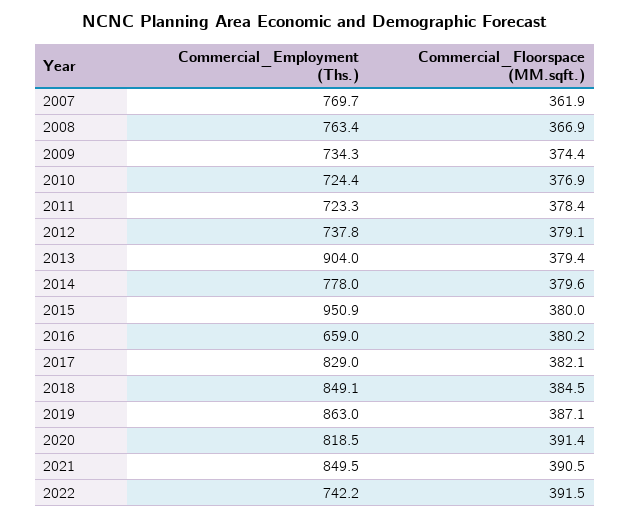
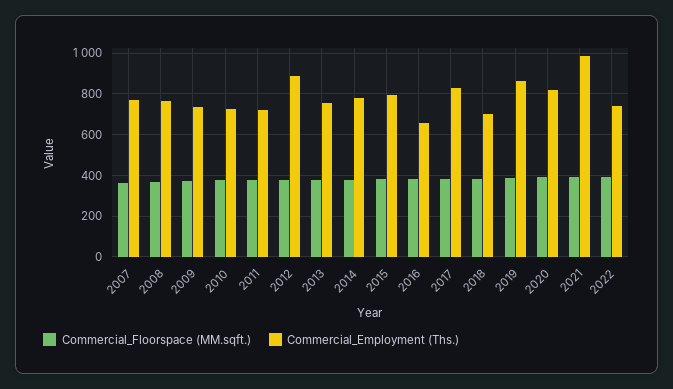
Commercial_Employment (Ths.), 2012: 737.8 -> 900
Commercial_Employment (Ths.), 2013: 904 -> 750
Commercial_Employment (Ths.), 2015: 950.9 -> 800
Commercial_Employment (Ths.), 2018: 849.1 -> 700
Commercial_Employment (Ths.), 2021: 849.5 -> 1000

